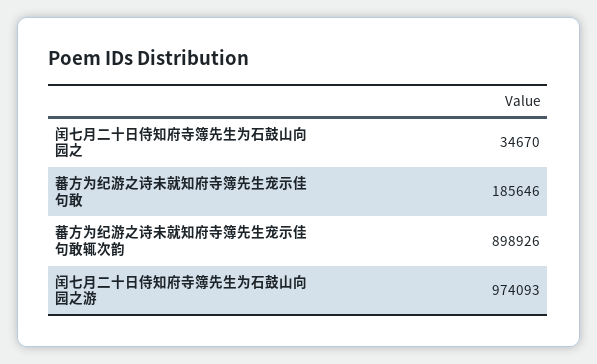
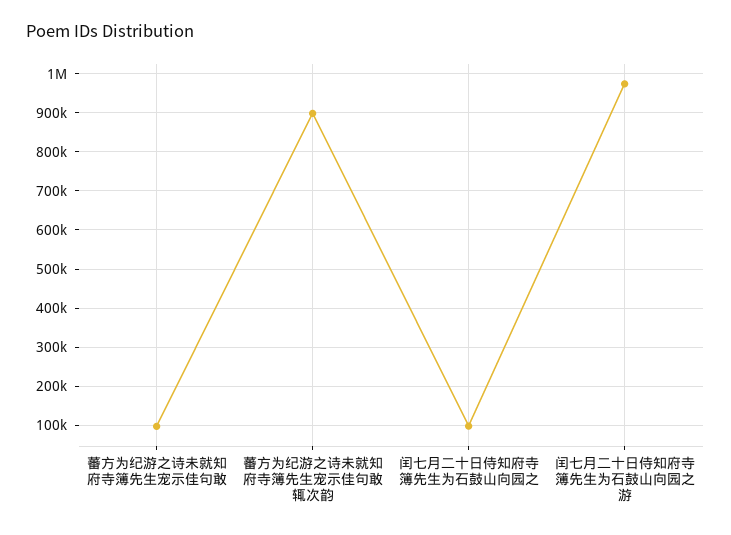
闰七月二十日侍知府寺簿先生为石鼓山向园之: 34670 -> 100000
蕃方为纪游之诗未就知府寺簿先生宠示佳句敢: 185646 -> 100000

